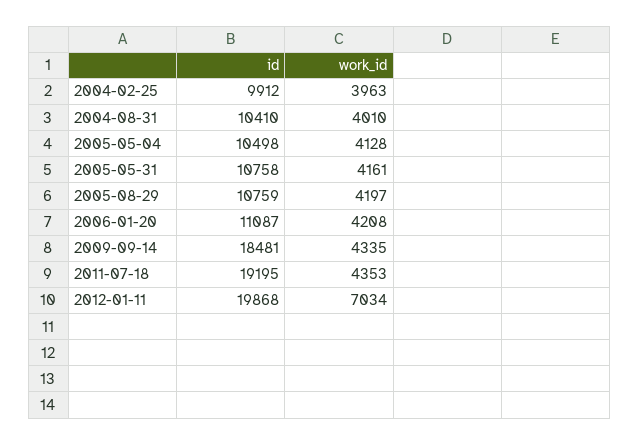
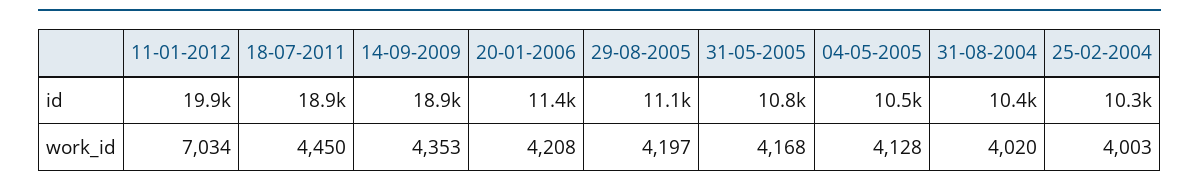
id, 2004-02-25: 9912 -> 10300
work_id, 2004-02-25: 3963 -> 4003
work_id, 2004-08-31: 4010 -> 4020
work_id, 2005-05-31: 4161 -> 4168
id, 2005-08-29: 10759 -> 11100
id, 2006-01-20: 11087 -> 11400
id, 2009-09-14: 18481 -> 18900
work_id, 2009-09-14: 4335 -> 4353
id, 2011-07-18: 19195 -> 18900
work_id, 2011-07-18: 4353 -> 4450

